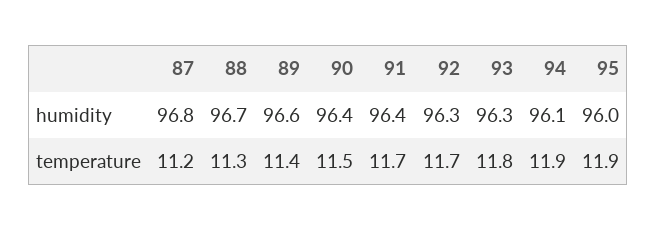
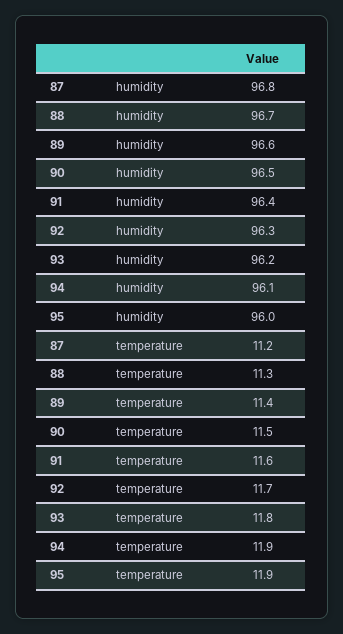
90, humidity: 96.4 -> 96.5
93, humidity: 96.3 -> 96.2
91, temperature: 11.7 -> 11.6

